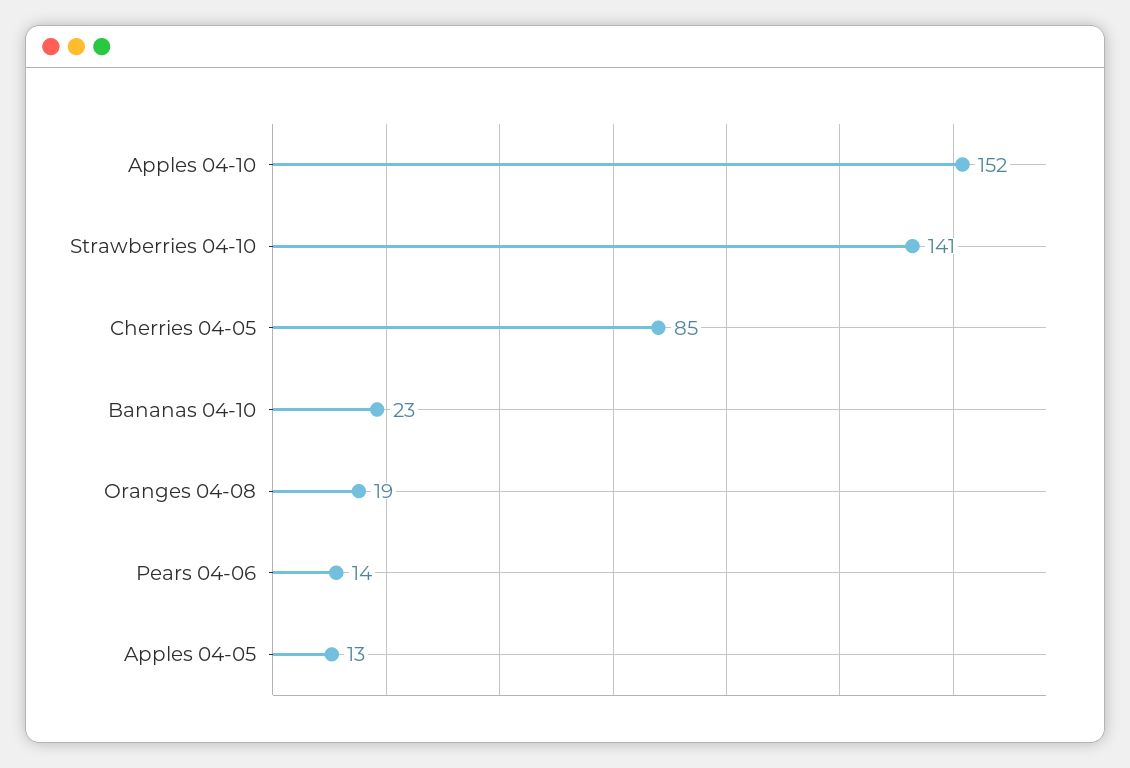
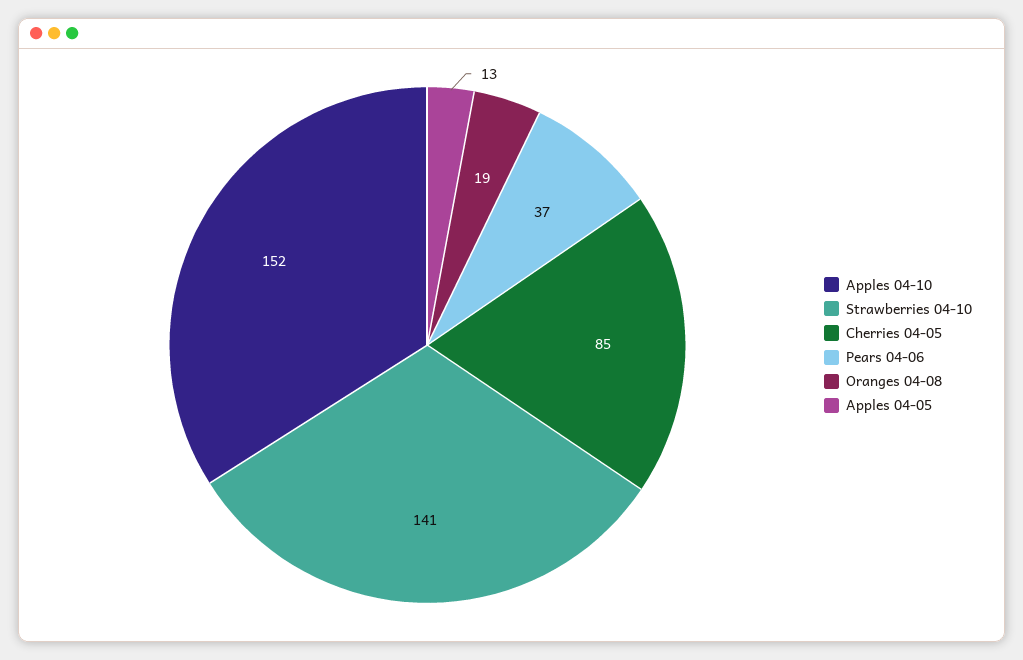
Bananas 04-10: 23 -> none
Pears 04-06: 14 -> 37

